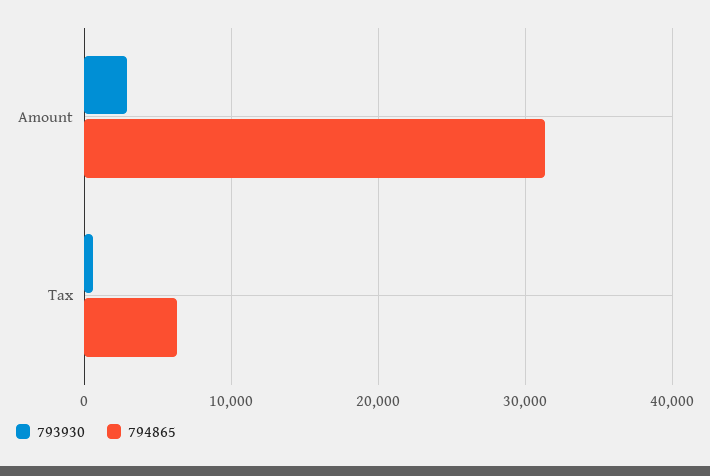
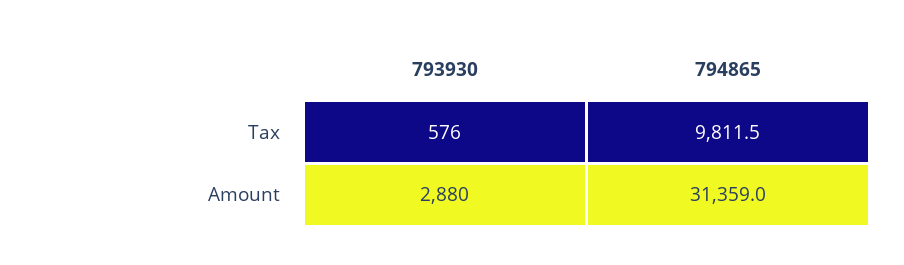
794865, Tax: 6000 -> 9811.5

